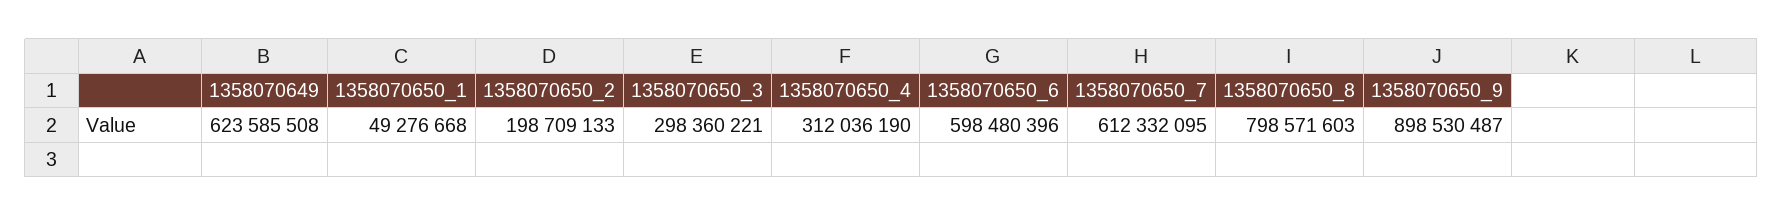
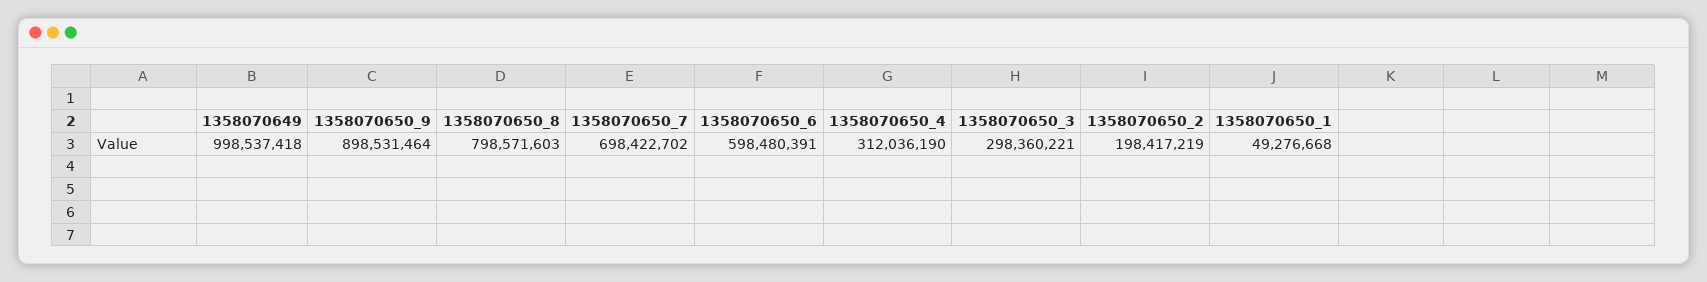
1358070649: 623585508 -> 998537418
1358070650_2: 198709133 -> 198417219
1358070650_6: 598480396 -> 598480391
1358070650_7: 612332095 -> 698422702
1358070650_9: 898530487 -> 898531464

